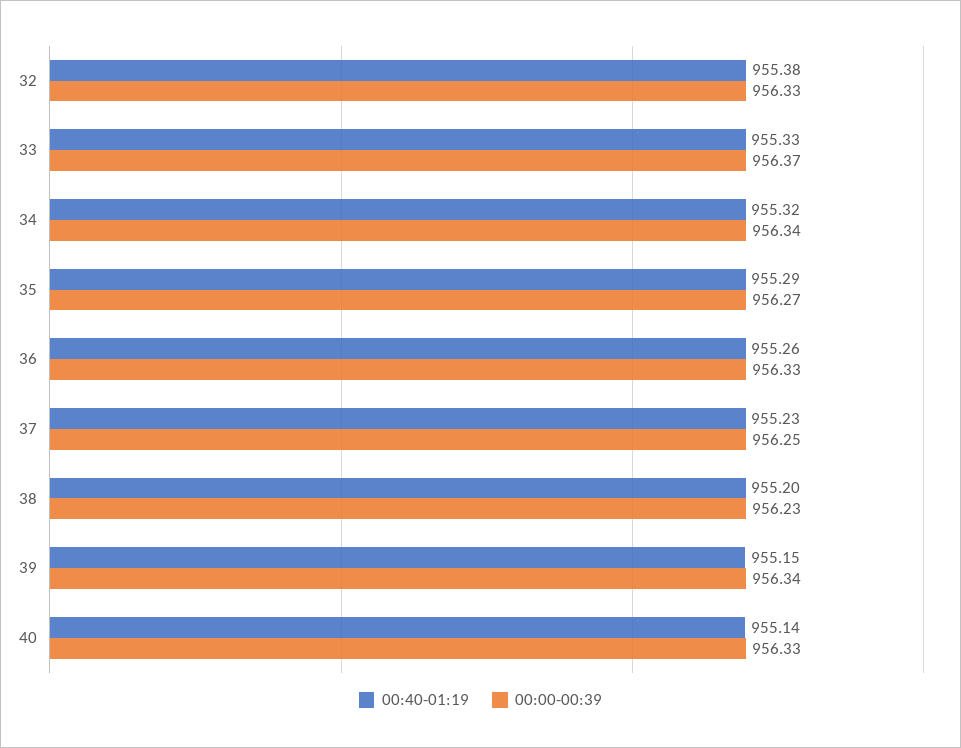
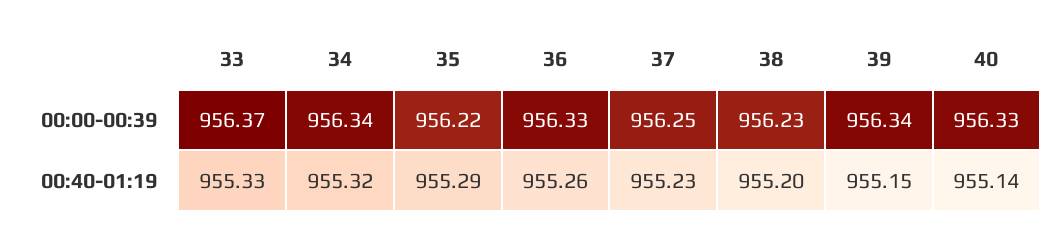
00:40-01:19, 32: 955.38 -> none
00:00-00:39, 32: 956.33 -> none
00:00-00:39, 35: 956.27 -> 956.22

